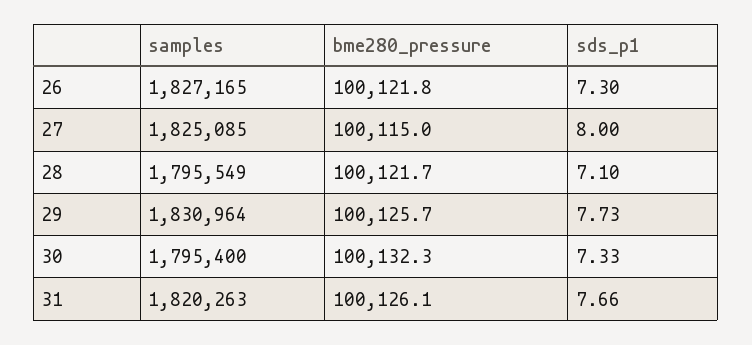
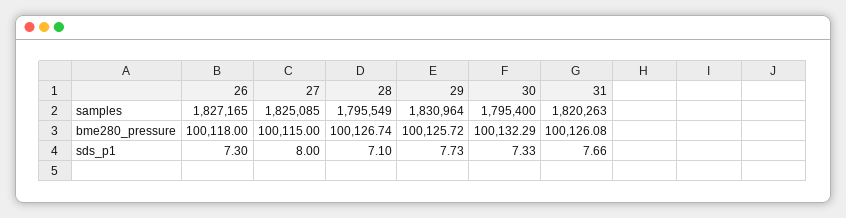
bme280_pressure, 26: 100121.8 -> 100118
bme280_pressure, 28: 100121.7 -> 100126.74

